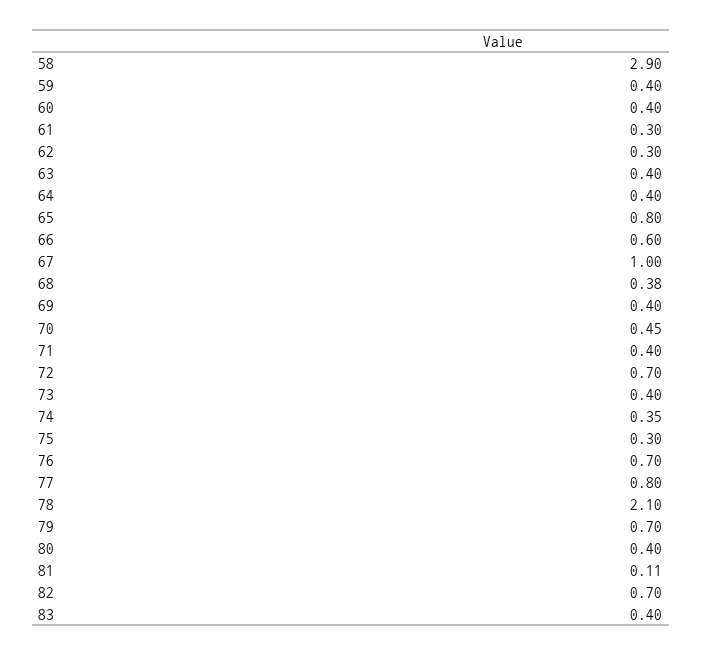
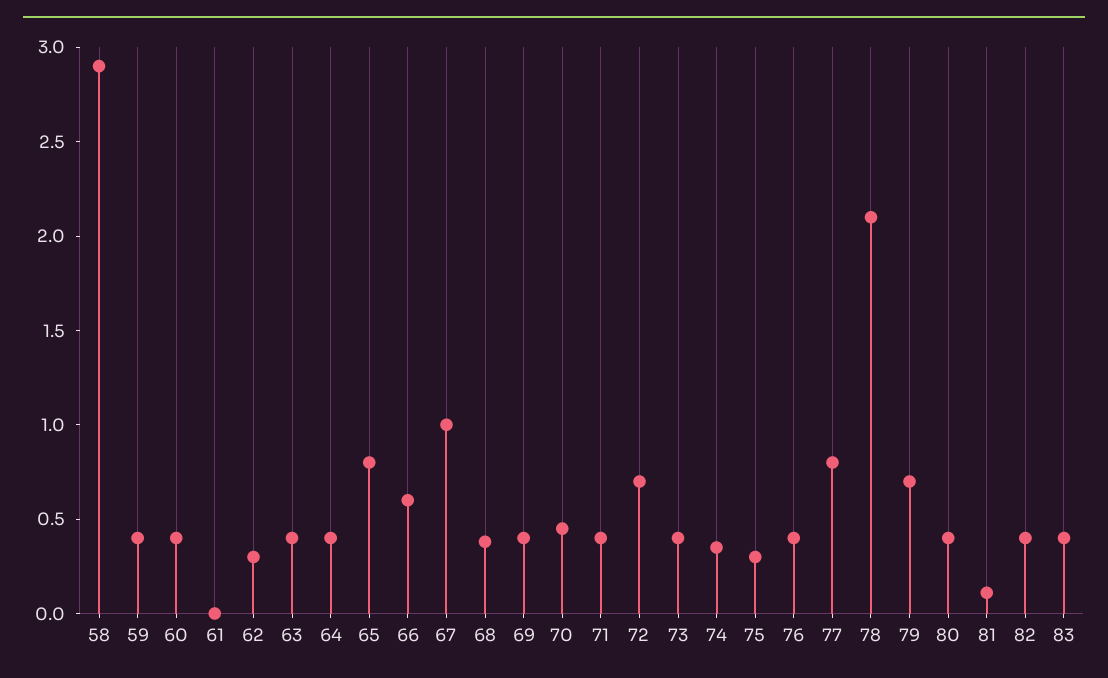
61: 0.3 -> 0
76: 0.7 -> 0.4
82: 0.7 -> 0.4

